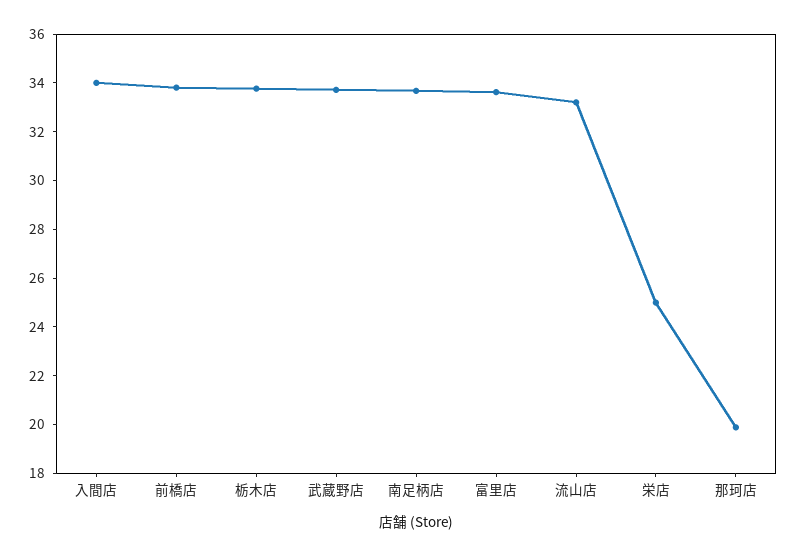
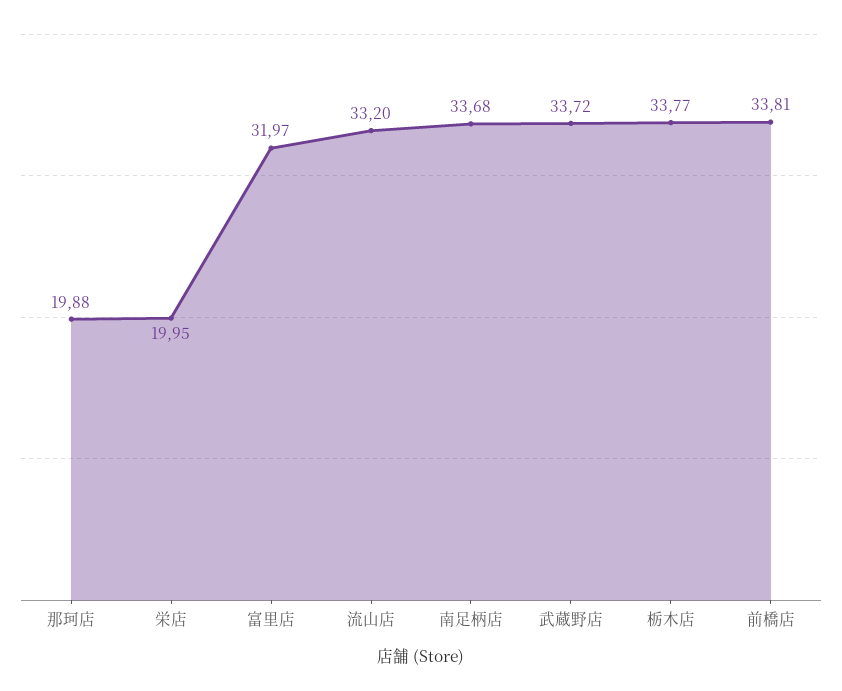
入間店: 34 -> none
富里店: 33.5 -> 31.97
栄店: 25 -> 19.95

